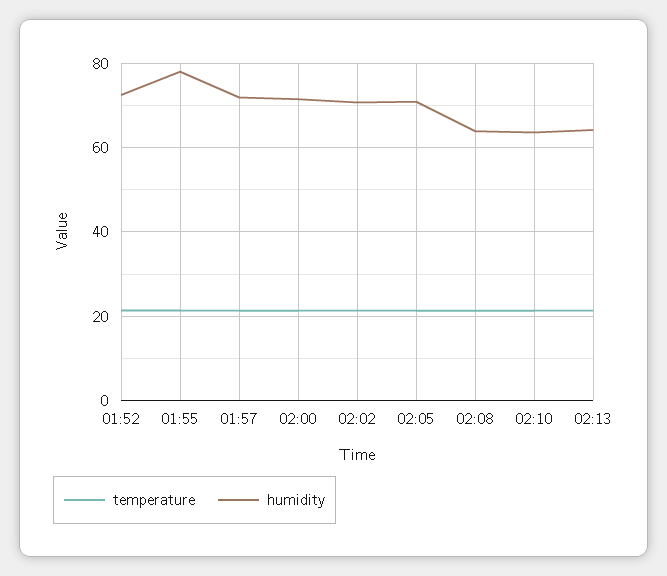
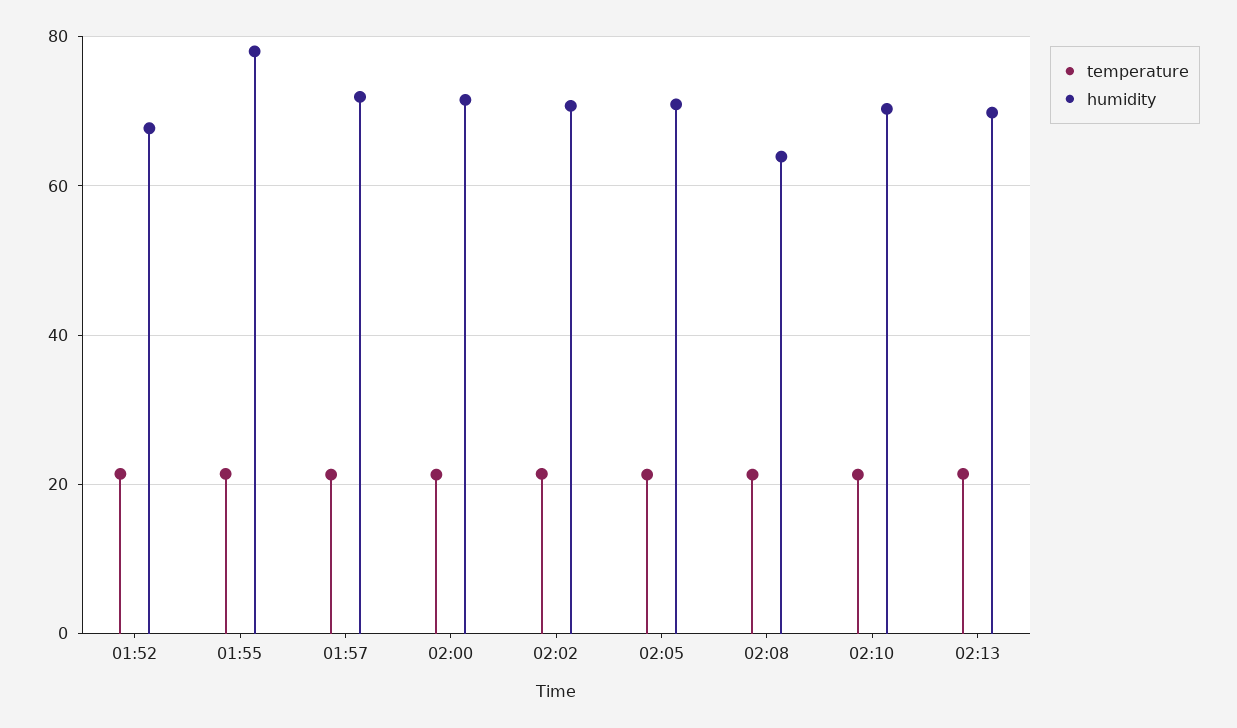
humidity, 01:52: 72 -> 68
humidity, 02:10: 64 -> 70
humidity, 02:13: 64 -> 70

